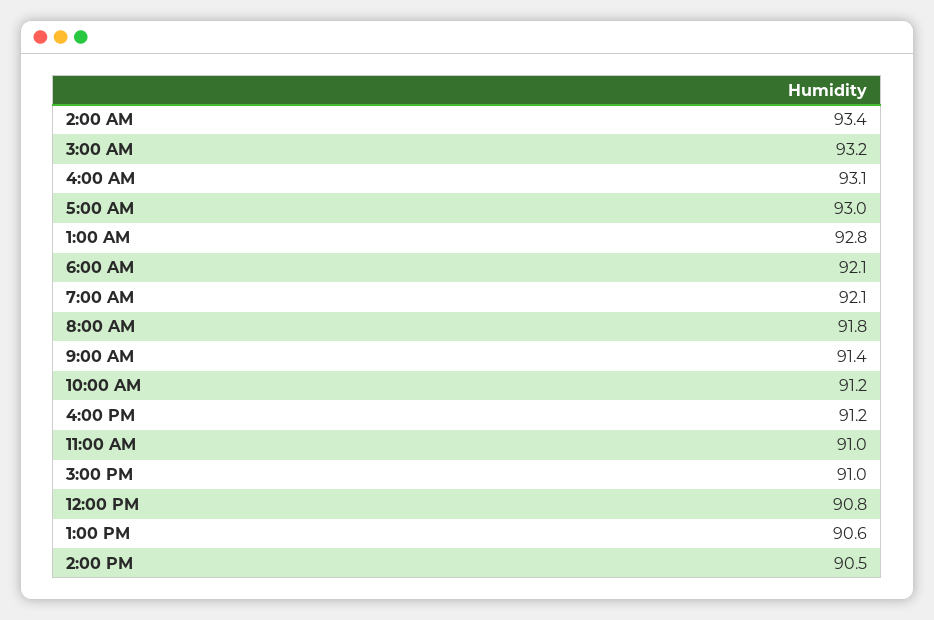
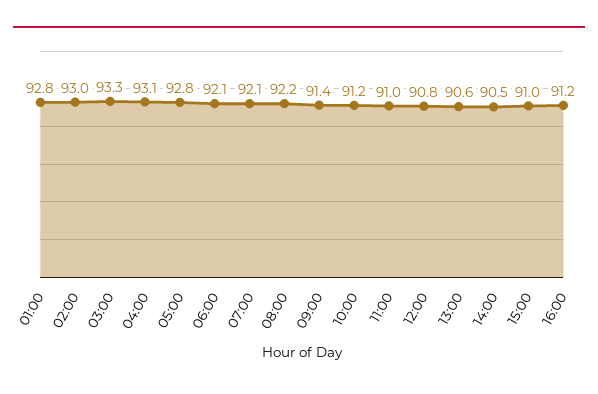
2:00 AM: 93.4 -> 93
3:00 AM: 93.2 -> 93.3
5:00 AM: 93 -> 92.8
8:00 AM: 91.8 -> 92.2

